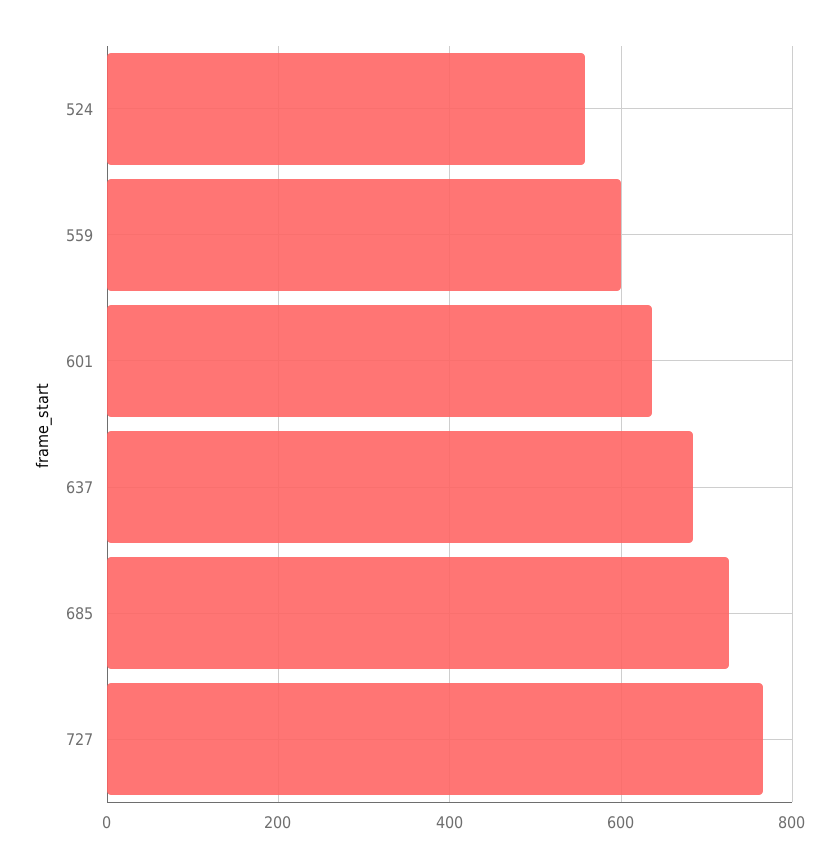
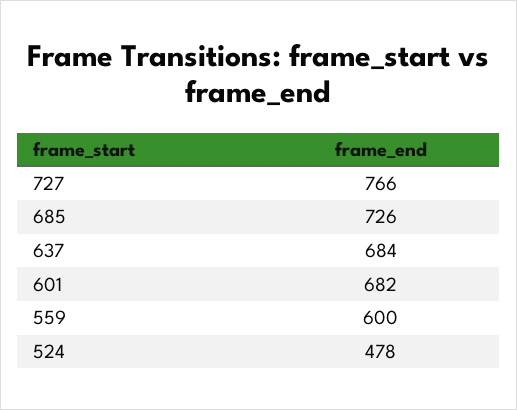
524: 560 -> 478
601: 640 -> 682

